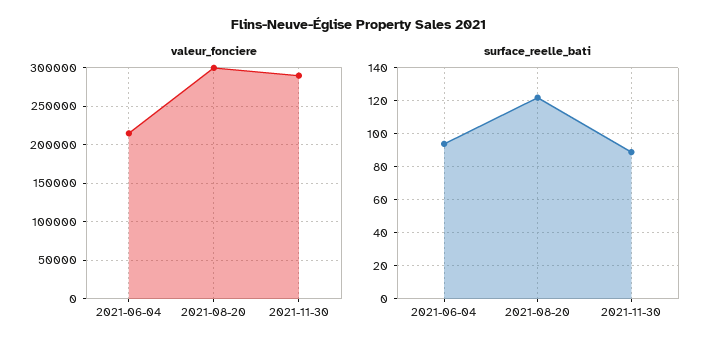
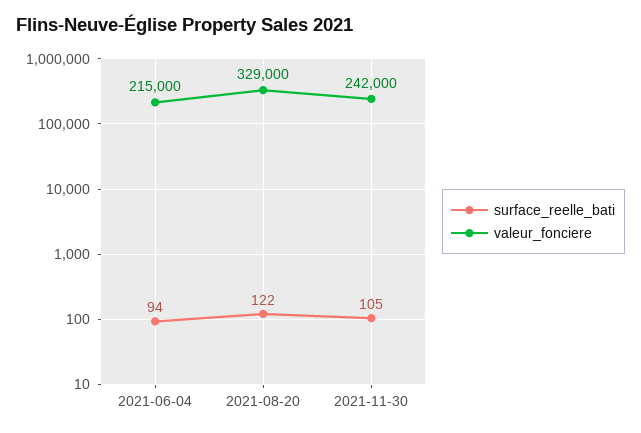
valeur_fonciere, 2021-08-20: 300000 -> 329000
valeur_fonciere, 2021-11-30: 290000 -> 242000
surface_reelle_bati, 2021-11-30: 90 -> 105

